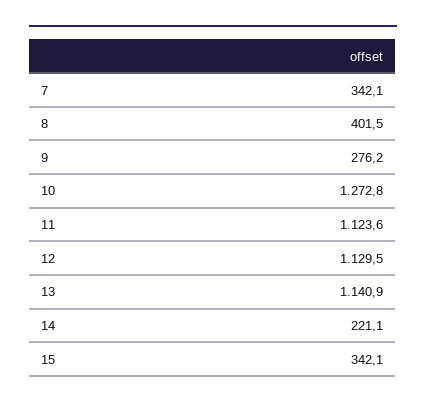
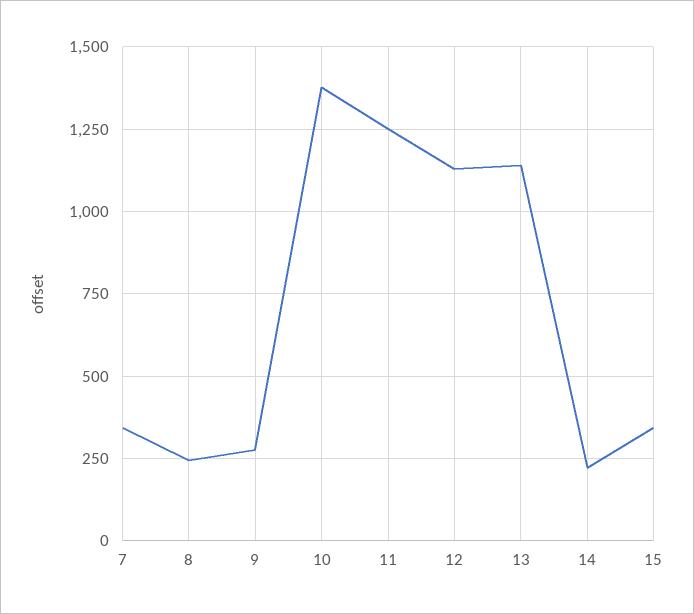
8: 401.5 -> 250
10: 1272.8 -> 1375
11: 1123.6 -> 1250

